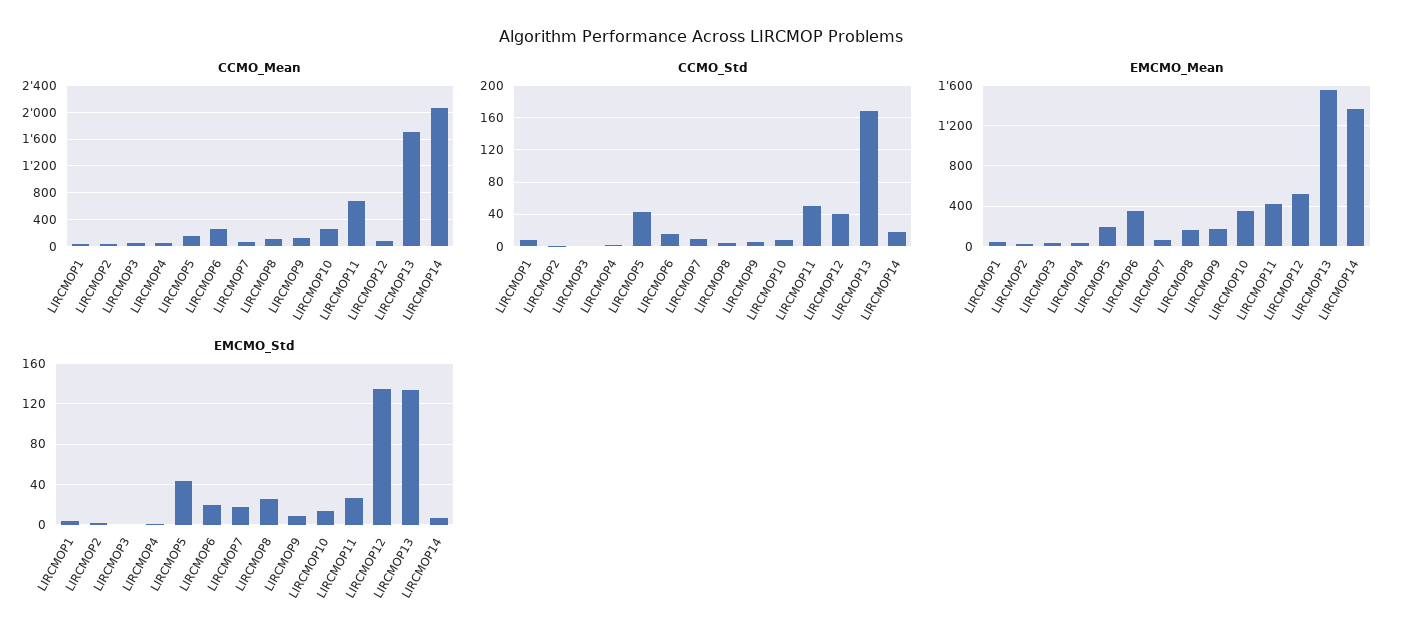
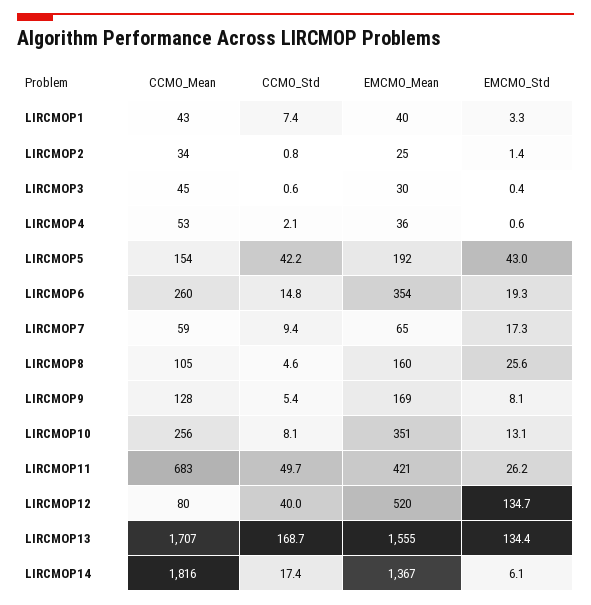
CCMO_Mean, LIRCMOP14: 2100 -> 1816

